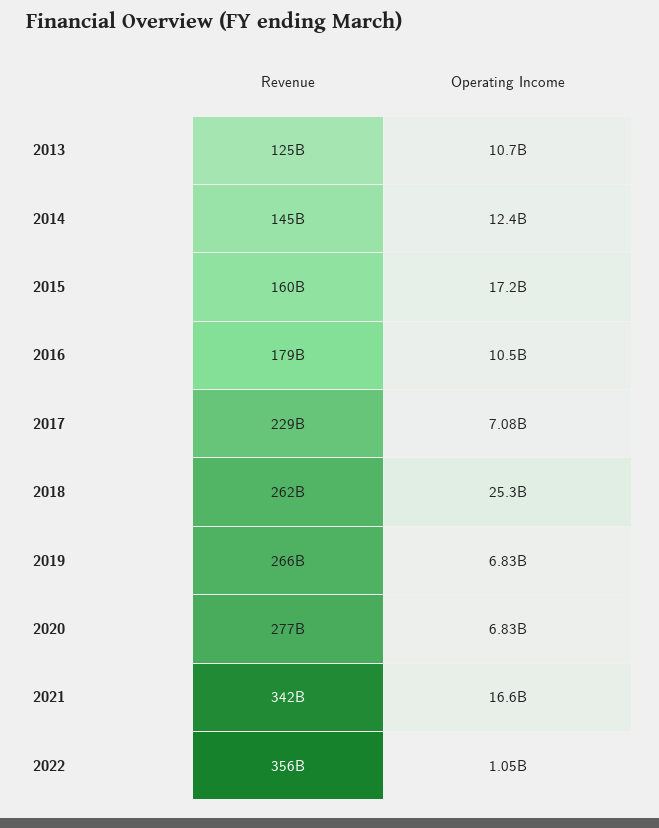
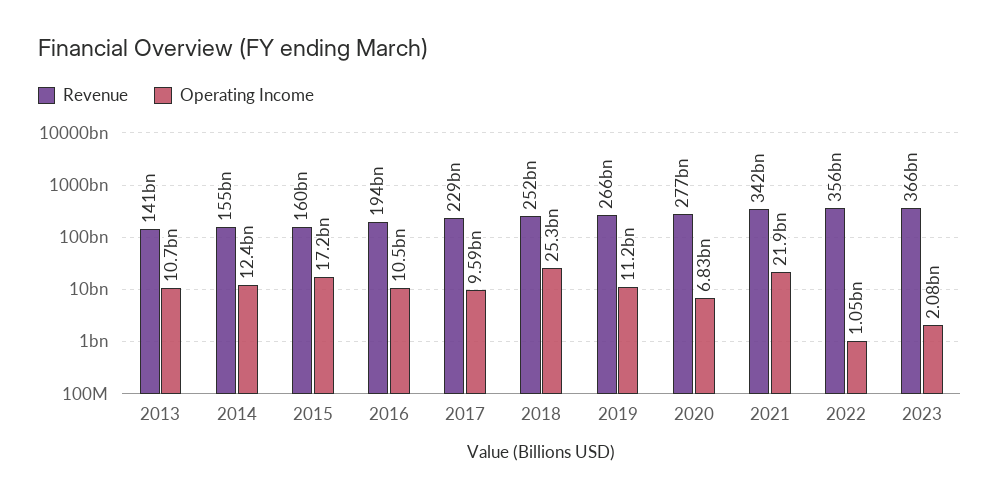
Revenue, 2013: 125000000000 -> 141000000000
Revenue, 2014: 145000000000 -> 155000000000
Revenue, 2016: 179000000000 -> 194000000000
Operating Income, 2017: 7080000000 -> 9590000000
Revenue, 2018: 262000000000 -> 252000000000
Operating Income, 2019: 6830000000 -> 11200000000
Operating Income, 2021: 16600000000 -> 21900000000
Revenue, 2023: none -> 366000000000
Operating Income, 2023: none -> 2080000000

